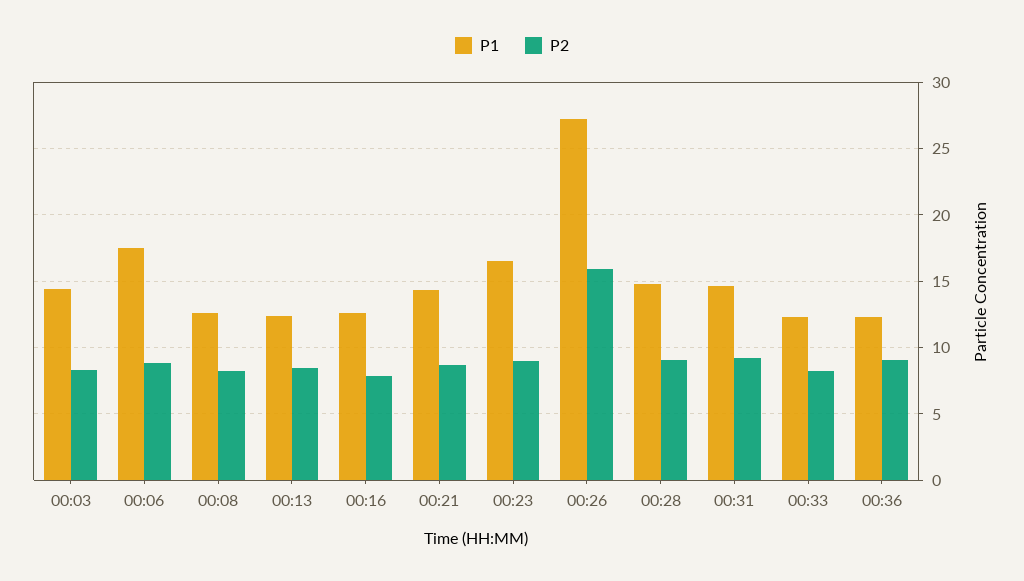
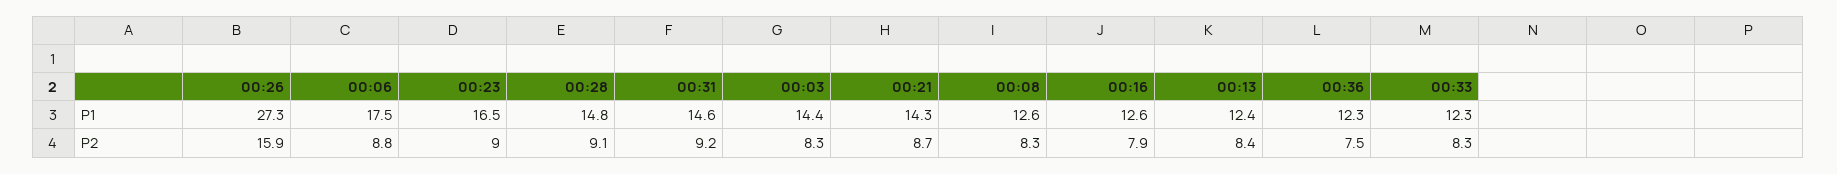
P2, 00:36: 9 -> 7.5

